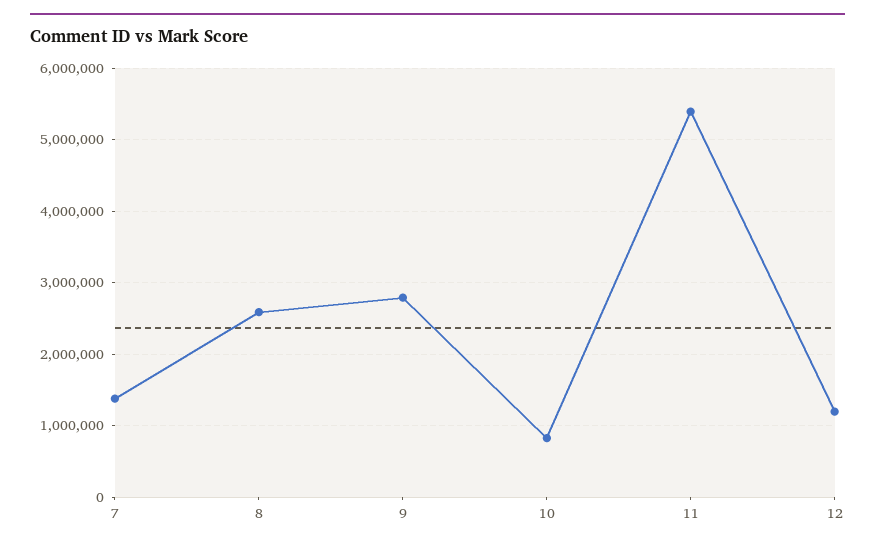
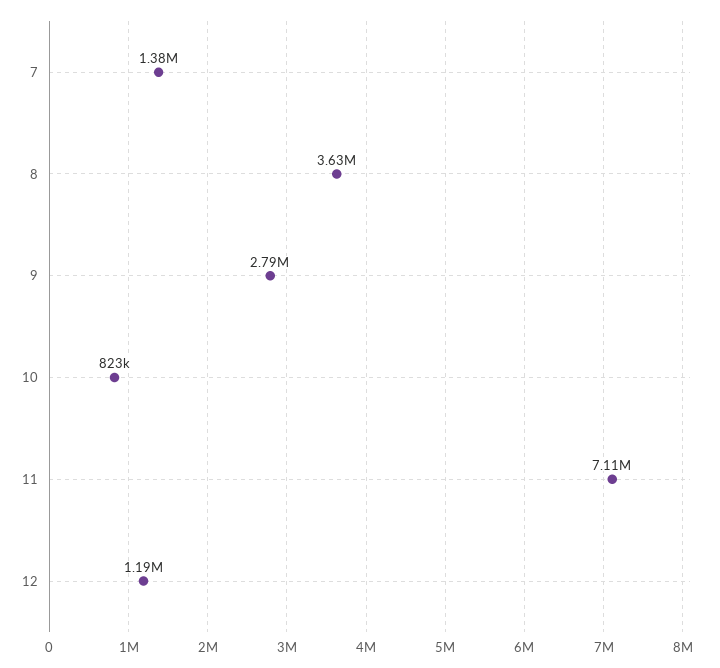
8: 2600000 -> 3630000
11: 5400000 -> 7110000

